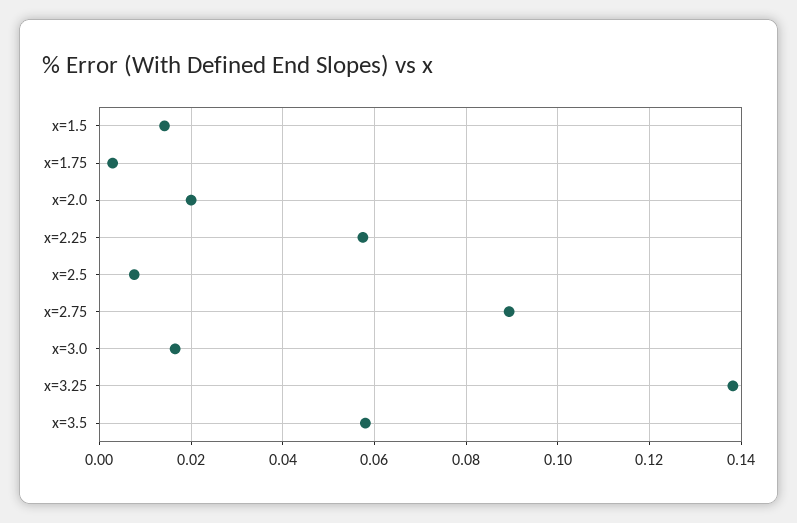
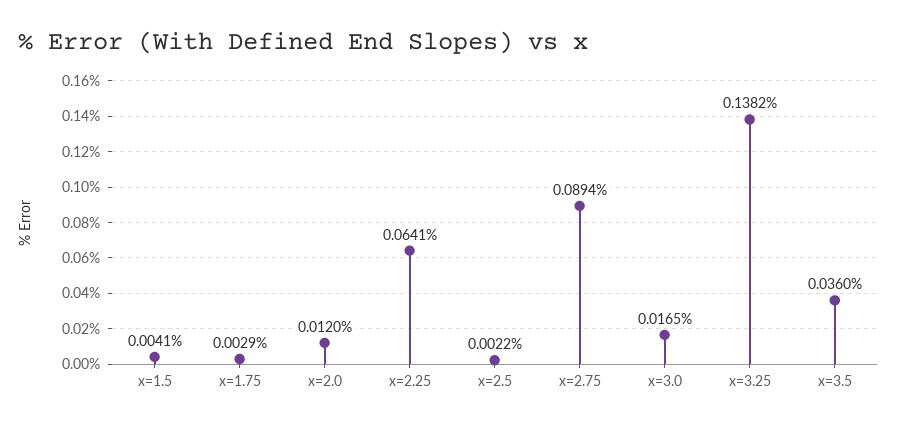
x=1.5: 0.014 -> 0.0041
x=2.0: 0.02 -> 0.012
x=2.25: 0.058 -> 0.0641
x=2.5: 0.008 -> 0.0022
x=3.5: 0.058 -> 0.036

